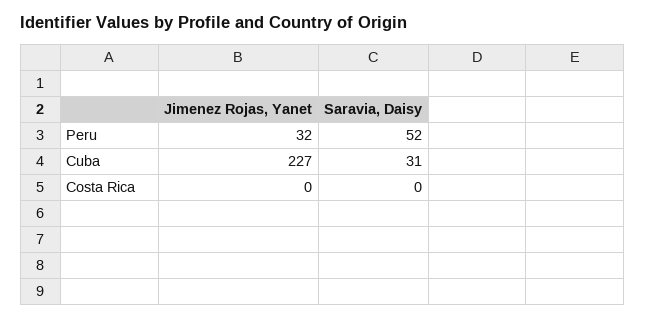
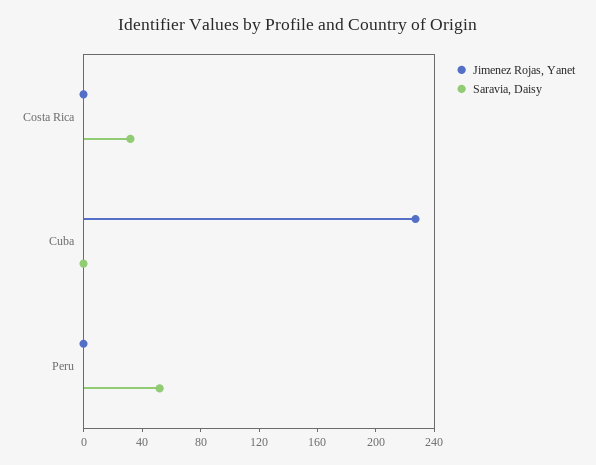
Jimenez Rojas, Yanet, Peru: 32 -> 0
Saravia, Daisy, Cuba: 31 -> 0
Saravia, Daisy, Costa Rica: 0 -> 30

